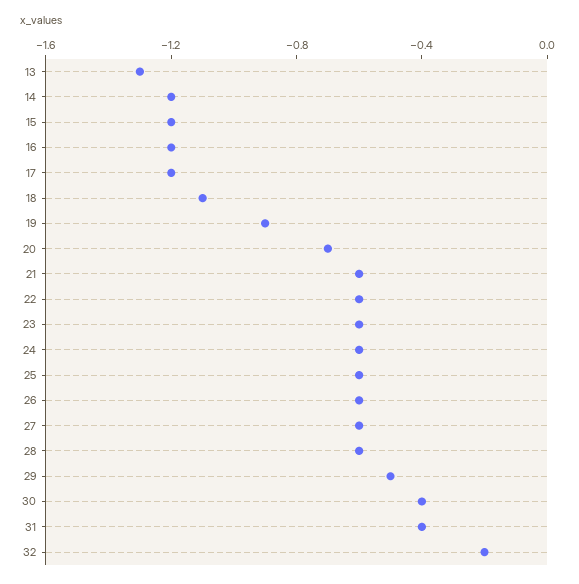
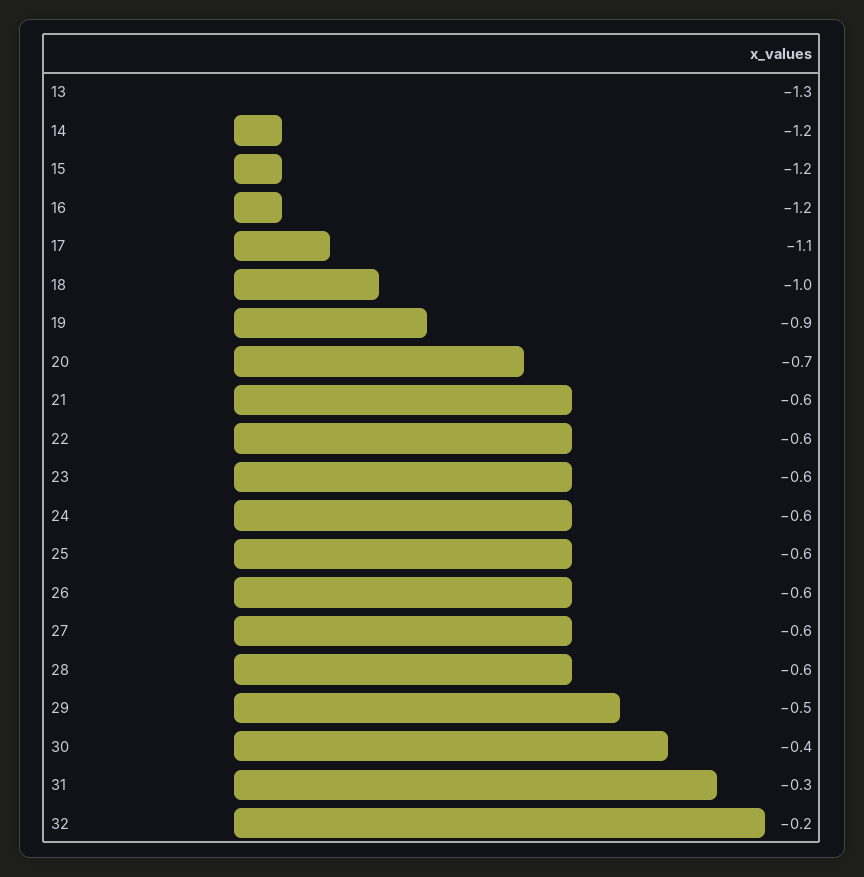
17: -1.2 -> -1.1
18: -1.1 -> -1
31: -0.4 -> -0.3

